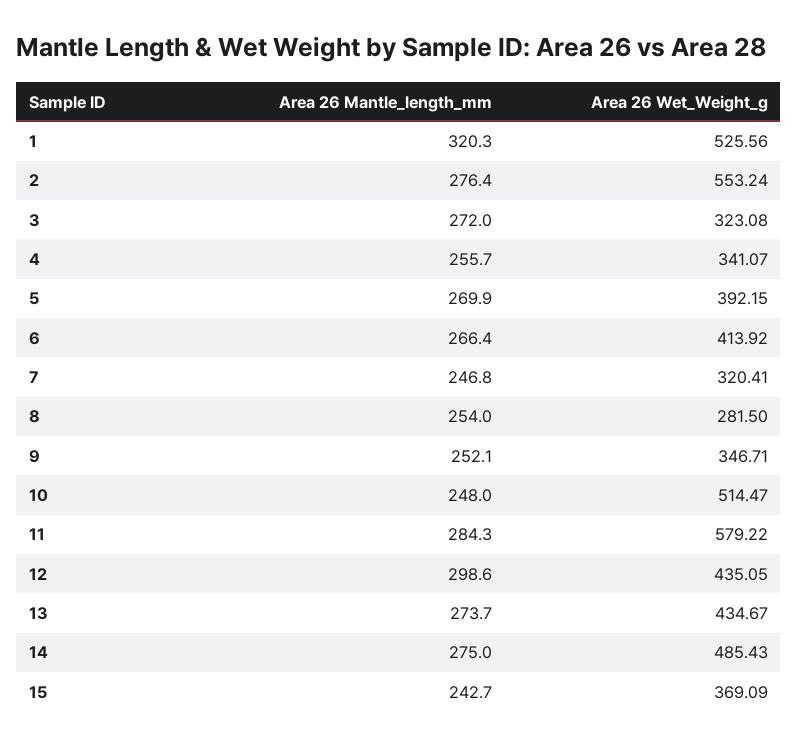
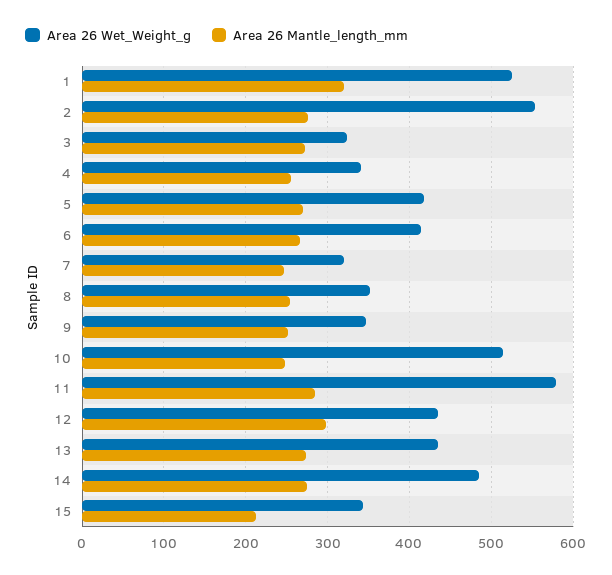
Area 26 Wet_Weight_g, 5: 392.15 -> 420
Area 26 Wet_Weight_g, 8: 281.5 -> 350
Area 26 Mantle_length_mm, 15: 242.7 -> 210
Area 26 Wet_Weight_g, 15: 369.09 -> 340

